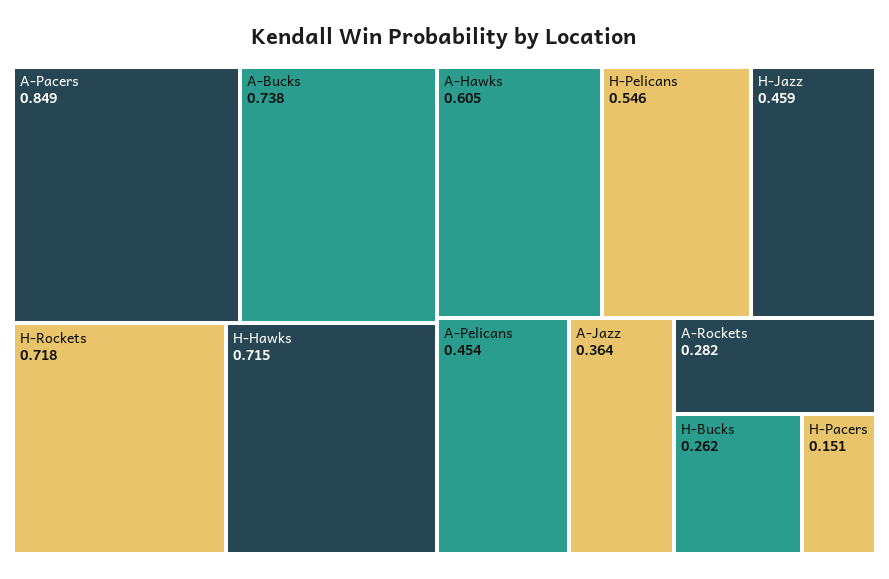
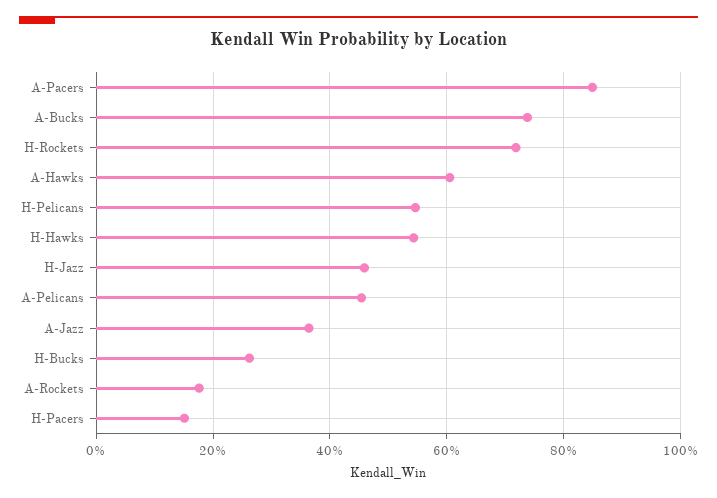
H-Hawks: 0.715 -> 0.54
A-Rockets: 0.282 -> 0.18

